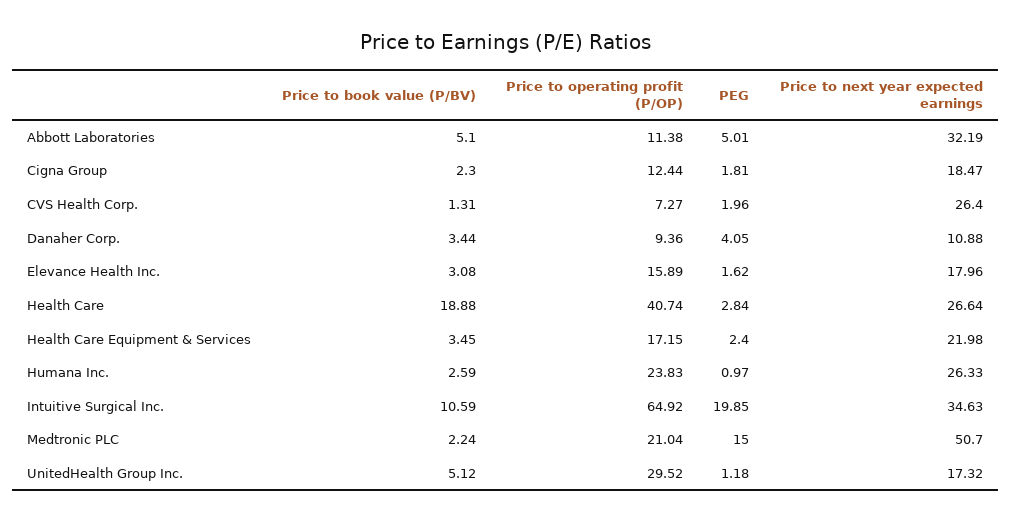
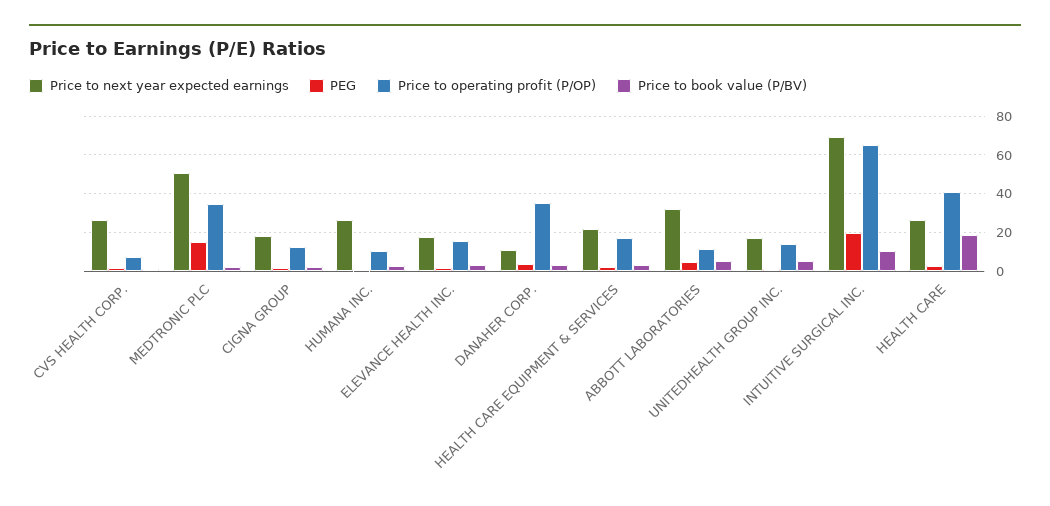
Price to operating profit (P/OP), Danaher Corp.: 9.36 -> 35
Price to operating profit (P/OP), Humana Inc.: 23.83 -> 10
Price to next year expected earnings, Intuitive Surgical Inc.: 34.63 -> 70
Price to operating profit (P/OP), Medtronic PLC: 21.04 -> 35
Price to operating profit (P/OP), UnitedHealth Group Inc.: 29.52 -> 15

